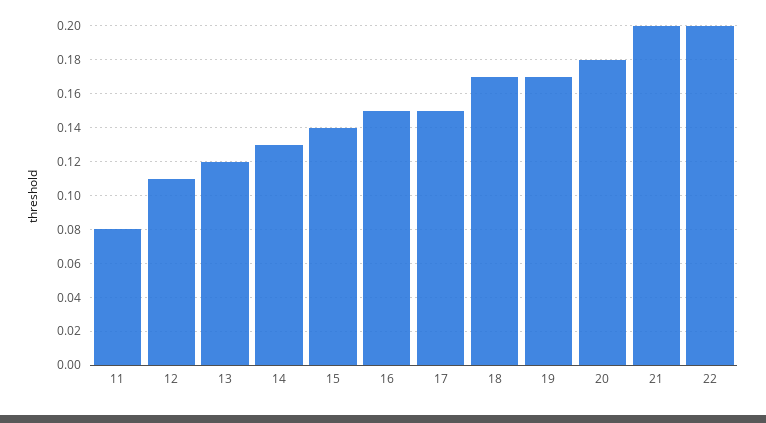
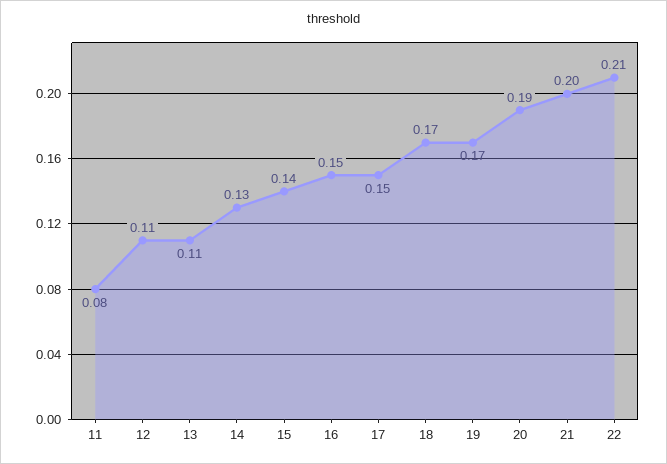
13: 0.12 -> 0.11
20: 0.18 -> 0.19
22: 0.2 -> 0.21

